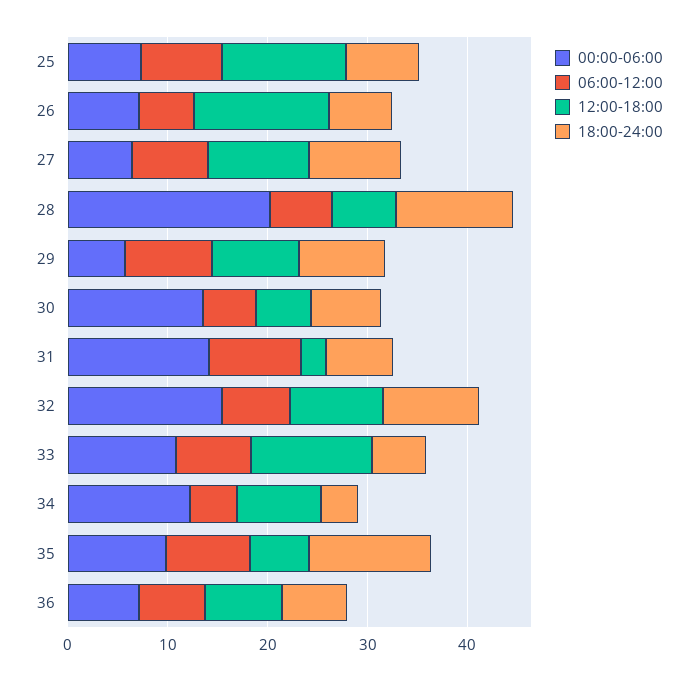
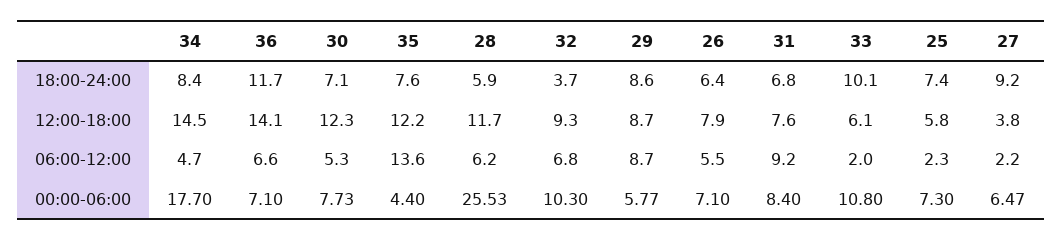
06:00-12:00, 25: 8 -> 2.3
12:00-18:00, 25: 12 -> 5.8
12:00-18:00, 26: 14 -> 7.9
06:00-12:00, 27: 8 -> 2.2
12:00-18:00, 27: 10 -> 3.8
00:00-06:00, 28: 20 -> 25.53
12:00-18:00, 28: 6 -> 11.7
18:00-24:00, 28: 12 -> 5.9
00:00-06:00, 30: 14 -> 7.73
12:00-18:00, 30: 6 -> 12.3
00:00-06:00, 31: 14 -> 8.4
12:00-18:00, 31: 2 -> 7.6
00:00-06:00, 32: 16 -> 10.3
18:00-24:00, 32: 10 -> 3.7
06:00-12:00, 33: 8 -> 2
12:00-18:00, 33: 12 -> 6.1
18:00-24:00, 33: 6 -> 10.1
00:00-06:00, 34: 12 -> 17.7
12:00-18:00, 34: 8 -> 14.5
18:00-24:00, 34: 4 -> 8.4
00:00-06:00, 35: 10 -> 4.4
06:00-12:00, 35: 8 -> 13.6
12:00-18:00, 35: 6 -> 12.2
18:00-24:00, 35: 12 -> 7.6
12:00-18:00, 36: 8 -> 14.1
18:00-24:00, 36: 6 -> 11.7

